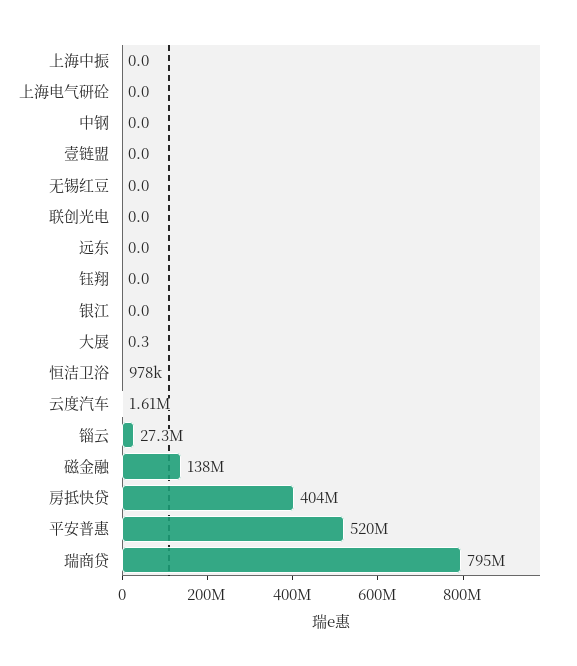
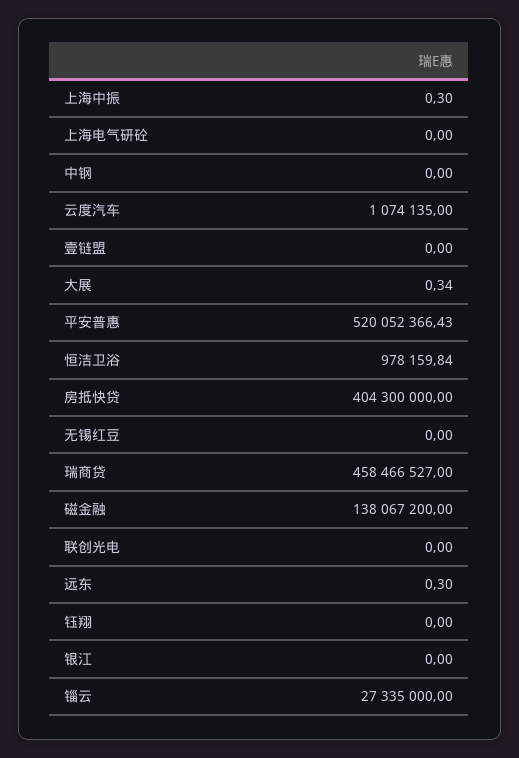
上海中振: 0 -> 0.3
远东: 0 -> 0.3
云度汽车: 1610000 -> 1074135
瑞商贷: 795000000 -> 458466527

